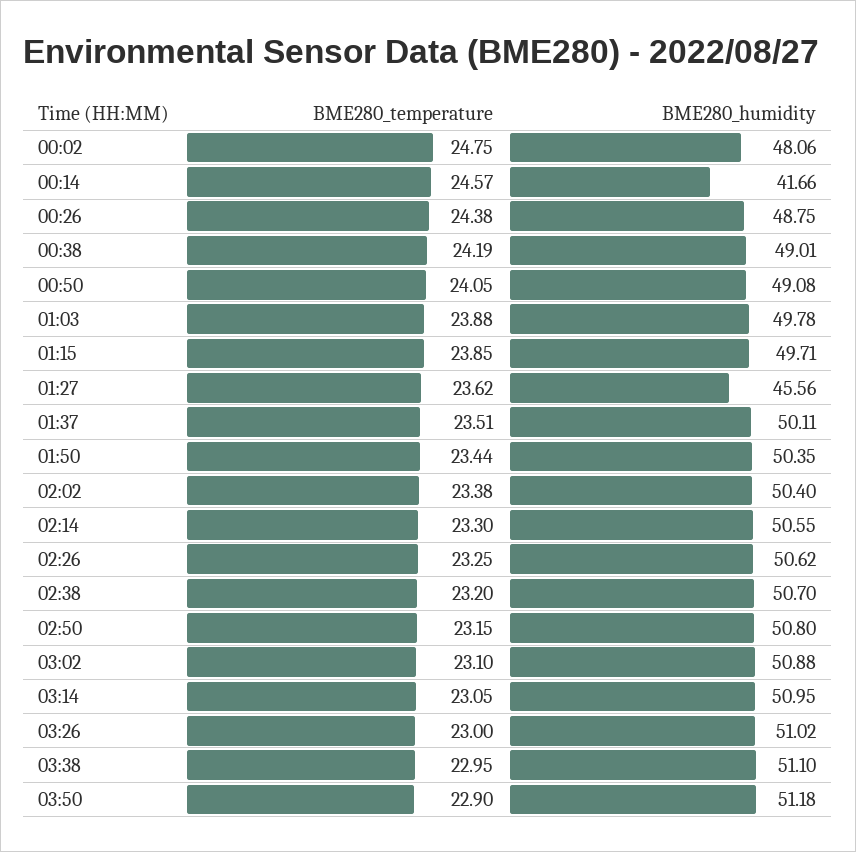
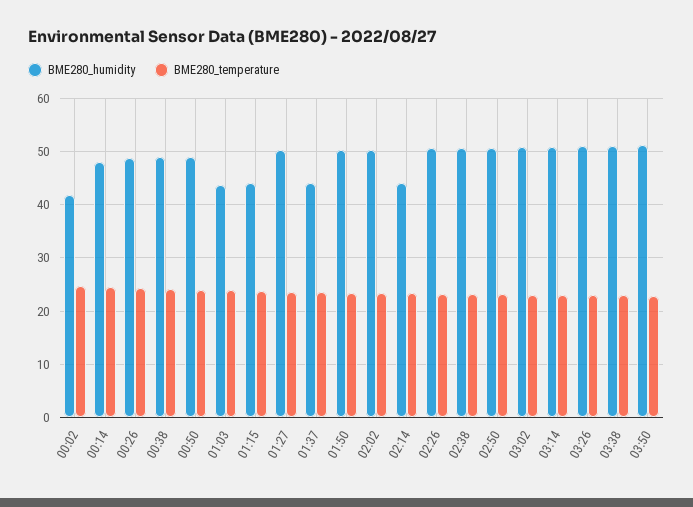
BME280_humidity, 00:02: 48.06 -> 42
BME280_humidity, 00:14: 41.66 -> 48
BME280_humidity, 01:03: 49.78 -> 44
BME280_humidity, 01:15: 49.71 -> 44
BME280_humidity, 01:27: 45.56 -> 50
BME280_humidity, 01:37: 50.11 -> 44
BME280_humidity, 02:14: 50.55 -> 44

